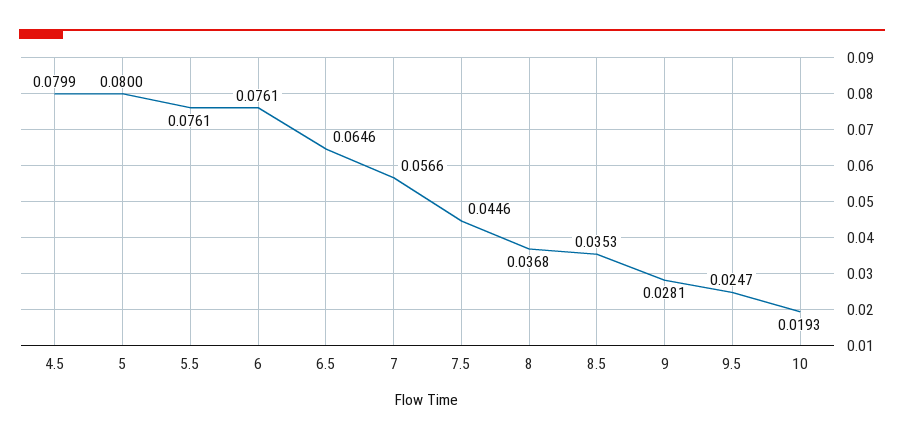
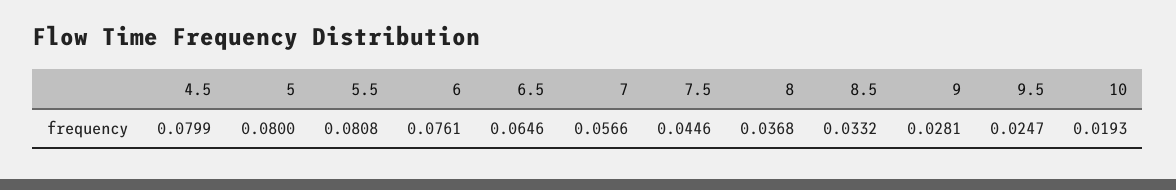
5.5: 0.0761 -> 0.0808
8.5: 0.0353 -> 0.0332

